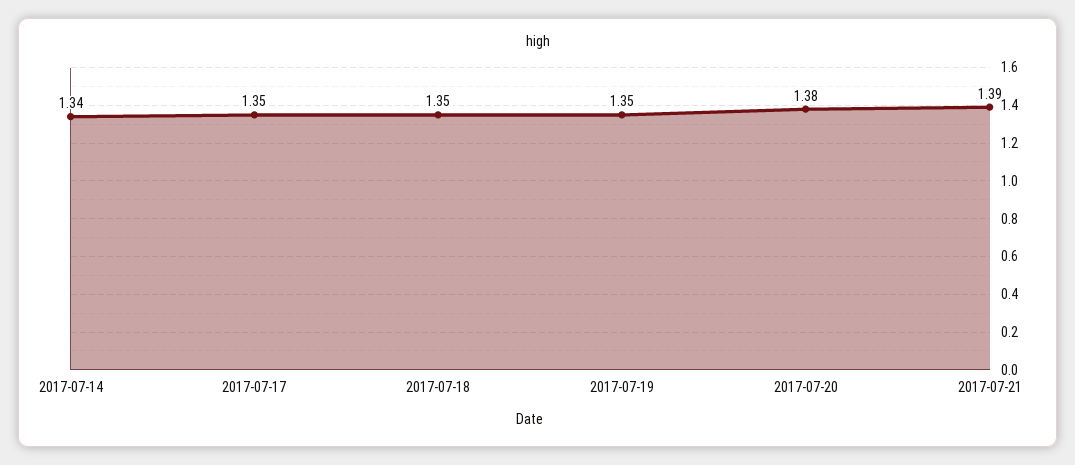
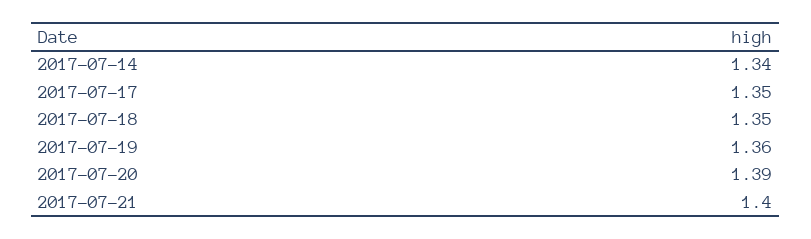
2017-07-19: 1.35 -> 1.36
2017-07-20: 1.38 -> 1.39
2017-07-21: 1.39 -> 1.4

